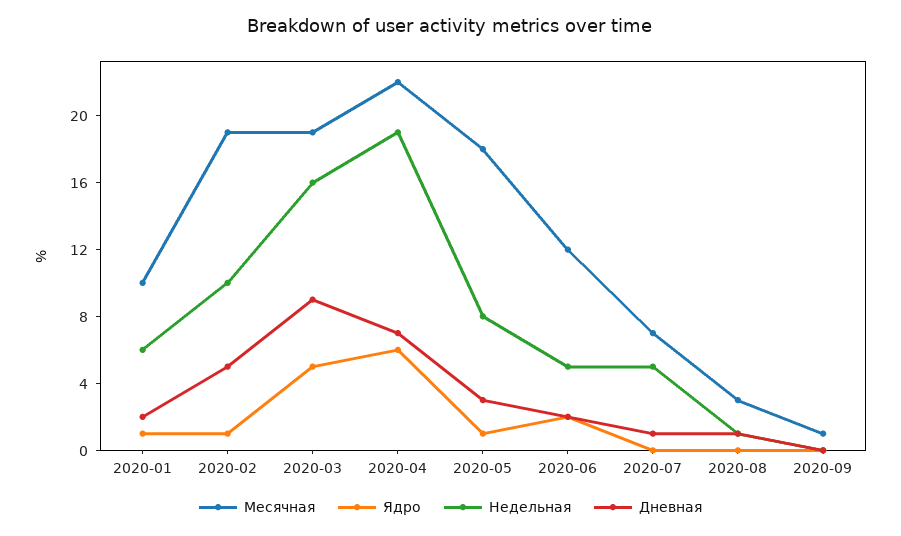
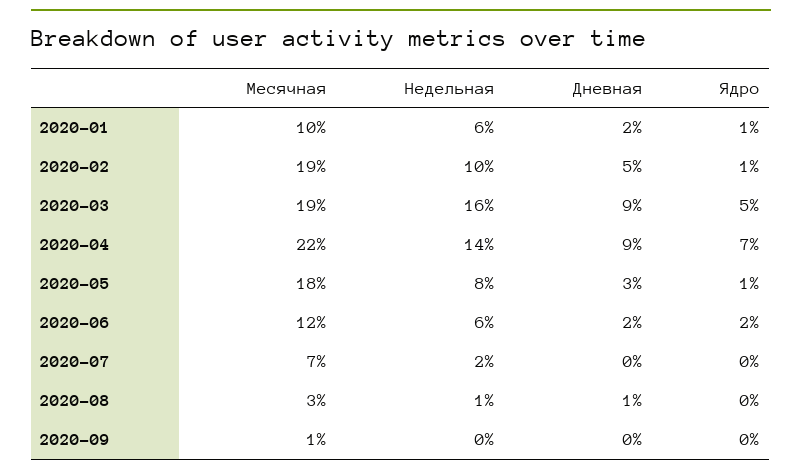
Ядро, 2020-04: 6 -> 7
Недельная, 2020-04: 19 -> 14
Дневная, 2020-04: 7 -> 9
Недельная, 2020-06: 5 -> 6
Недельная, 2020-07: 5 -> 2
Дневная, 2020-07: 1 -> 0

